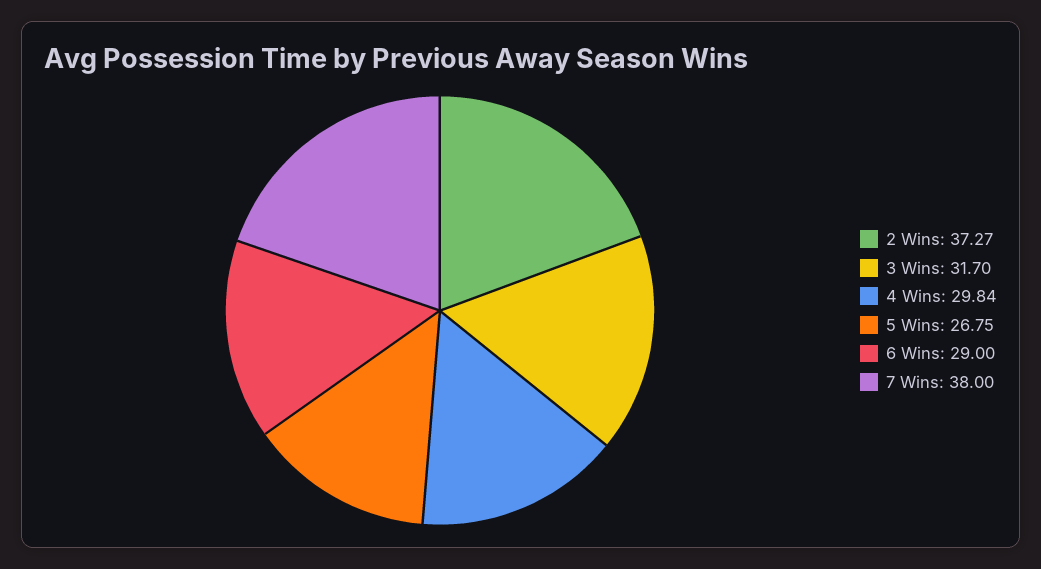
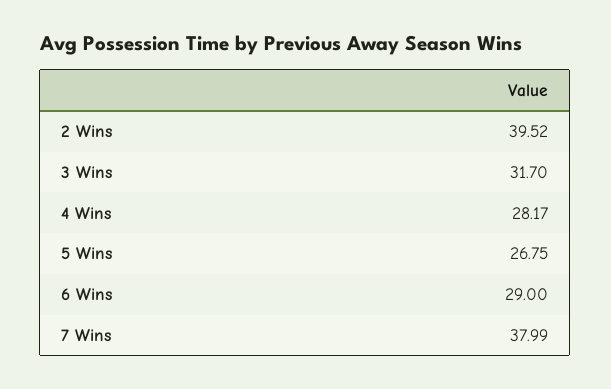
2 Wins: 37.27 -> 39.52
4 Wins: 29.84 -> 28.17
7 Wins: 38 -> 37.99

